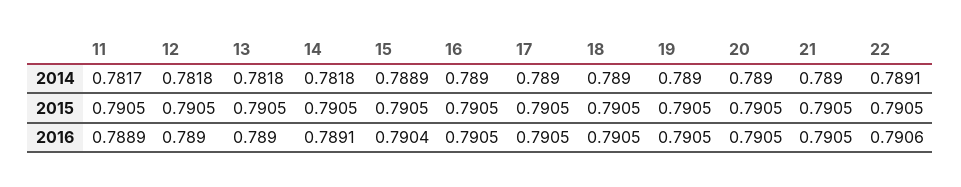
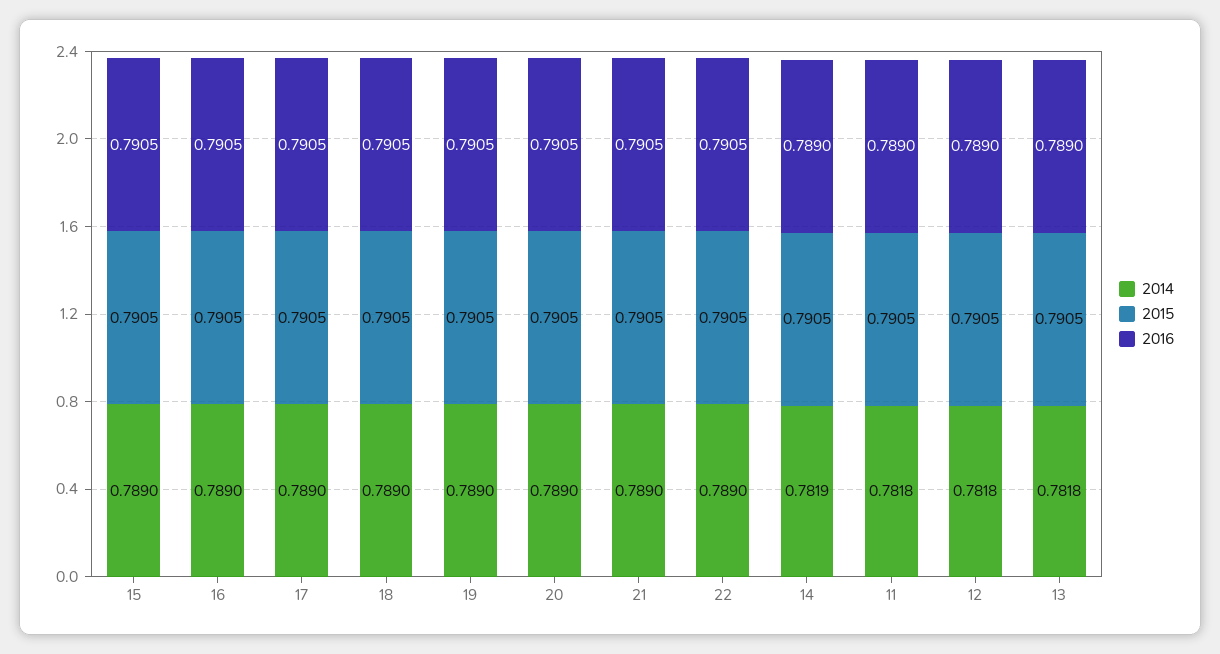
2014, 11: 0.7817 -> 0.7818
2014, 14: 0.7818 -> 0.7819
2014, 15: 0.7889 -> 0.789
2014, 22: 0.7891 -> 0.789
2016, 11: 0.7889 -> 0.789
2016, 14: 0.7891 -> 0.789
2016, 15: 0.7904 -> 0.7905
2016, 22: 0.7906 -> 0.7905

